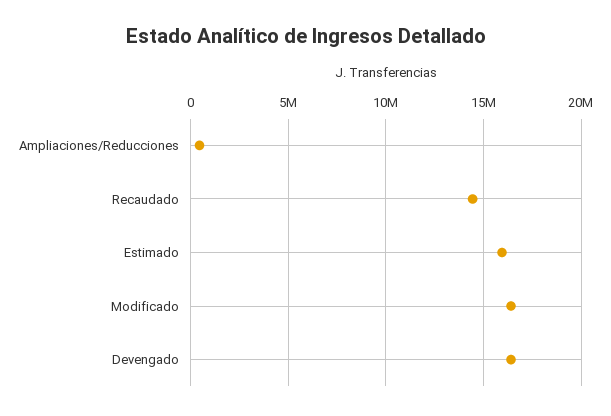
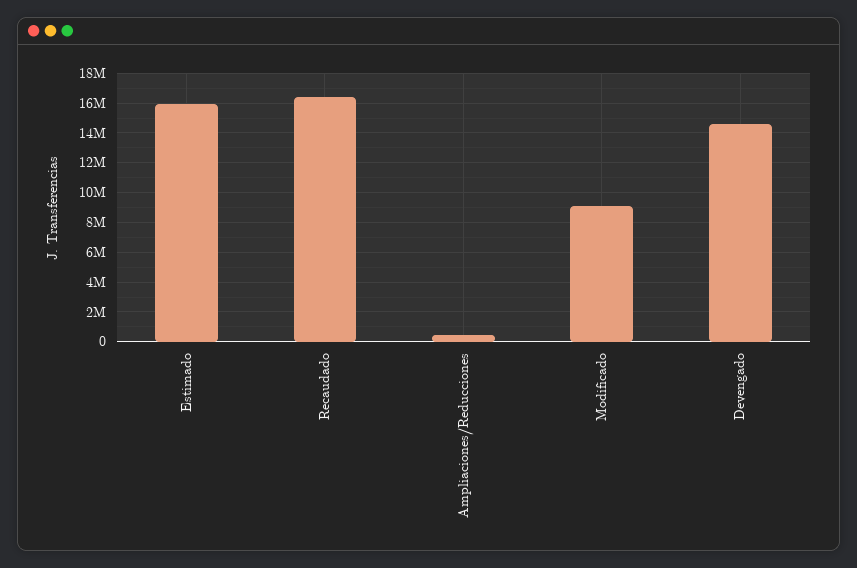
Recaudado: 14500000 -> 16500000
Modificado: 16500000 -> 9000000
Devengado: 16500000 -> 14500000

